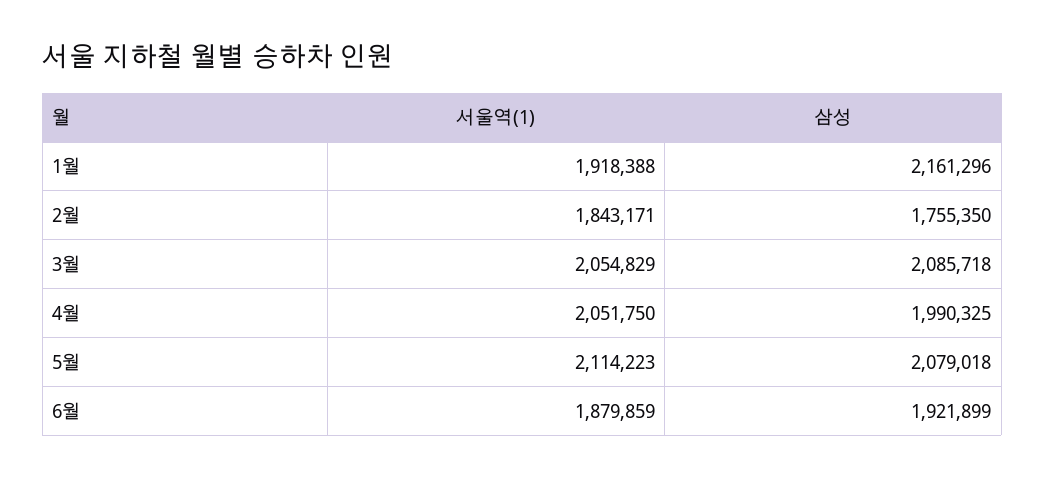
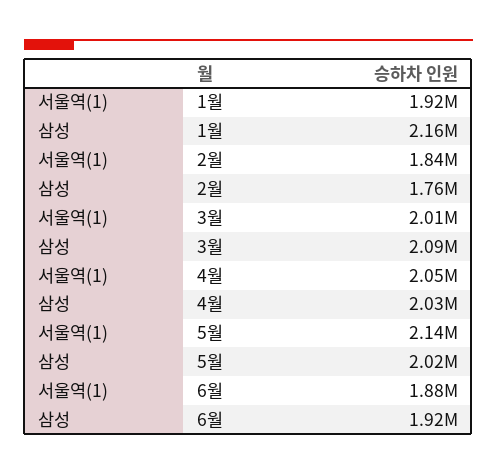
서울역(1), 3월: 2054829 -> 2010000
삼성, 4월: 1990325 -> 2030000
서울역(1), 5월: 2114223 -> 2140000
삼성, 5월: 2079018 -> 2020000

